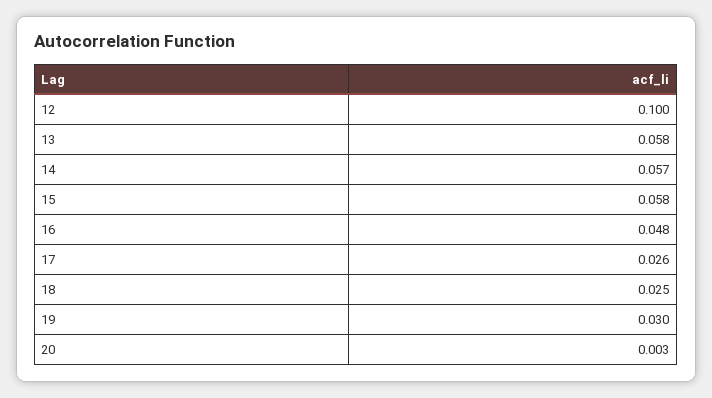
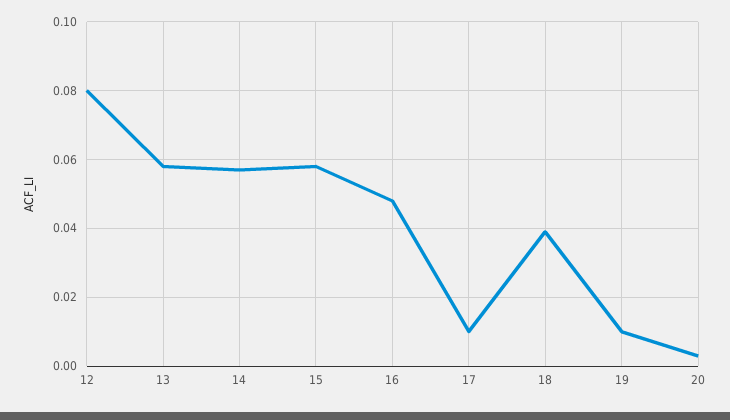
12: 0.1 -> 0.08
17: 0.026 -> 0.01
18: 0.025 -> 0.04
19: 0.03 -> 0.01

